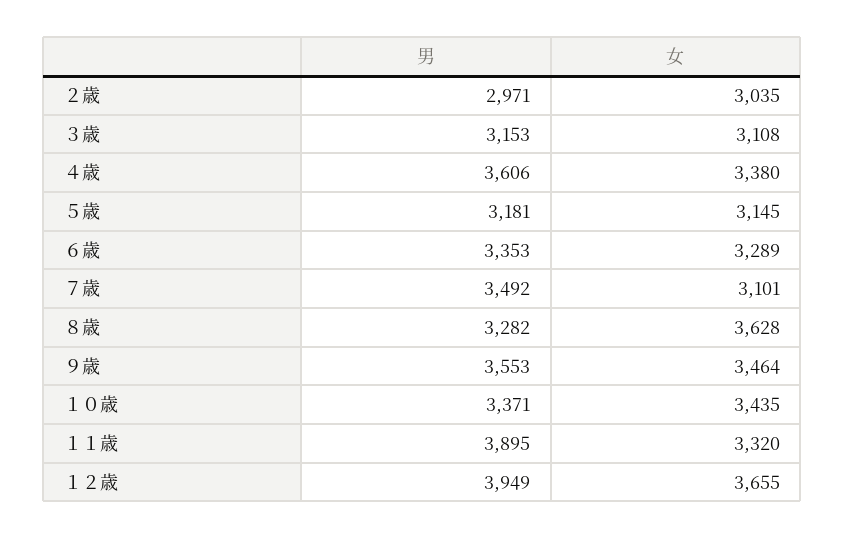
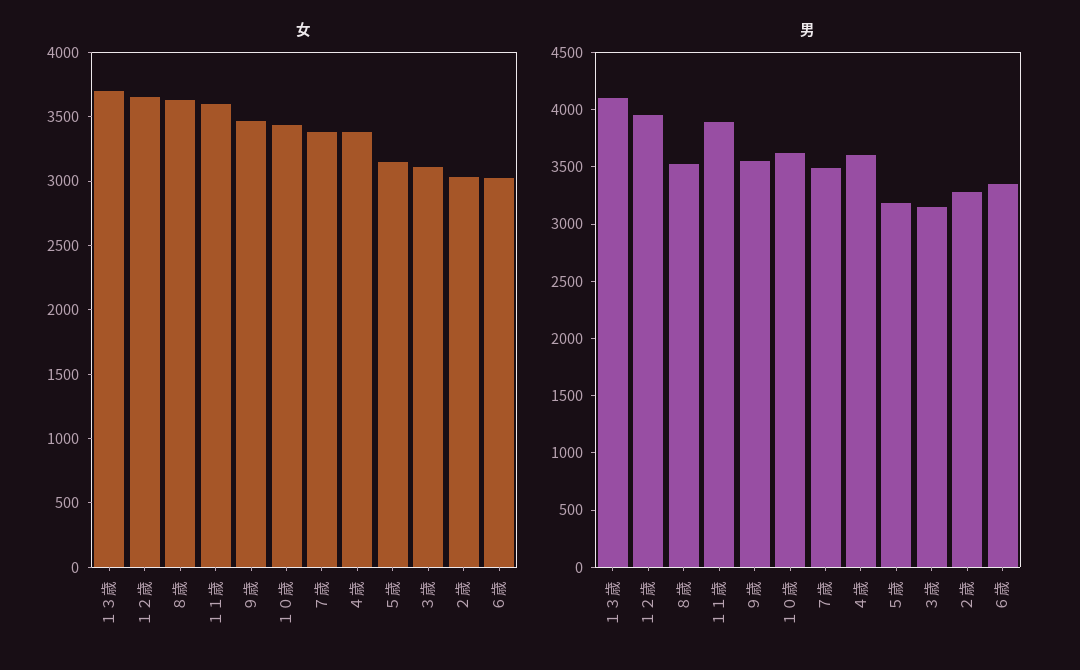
男, ２歳: 2971 -> 3300
女, ６歳: 3289 -> 3000
女, ７歳: 3101 -> 3400
男, ８歳: 3282 -> 3500
男, １０歳: 3371 -> 3600
女, １１歳: 3320 -> 3600
女, １３歳: none -> 3700
男, １３歳: none -> 4100

